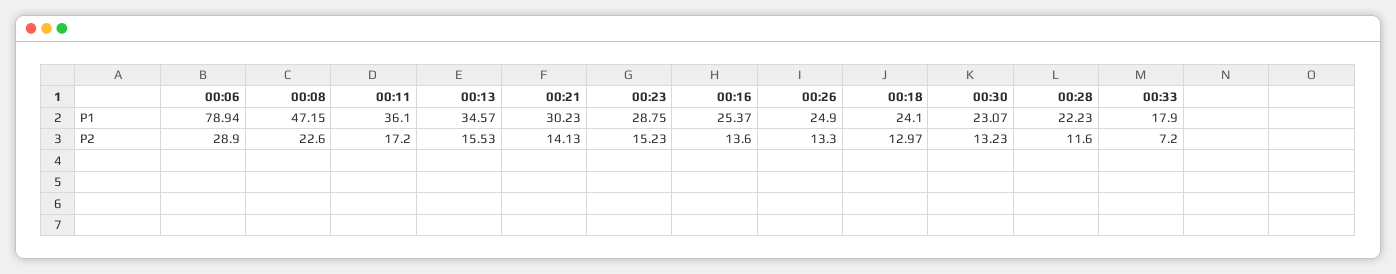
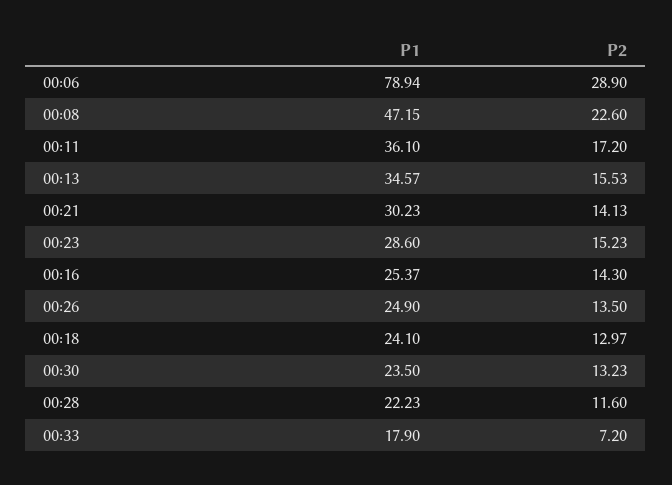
00:23, P1: 28.75 -> 28.6
00:30, P1: 23.07 -> 23.5
00:16, P2: 13.6 -> 14.3
00:26, P2: 13.3 -> 13.5

